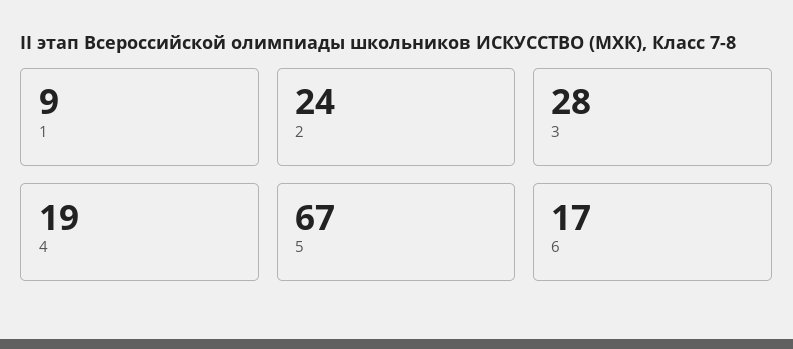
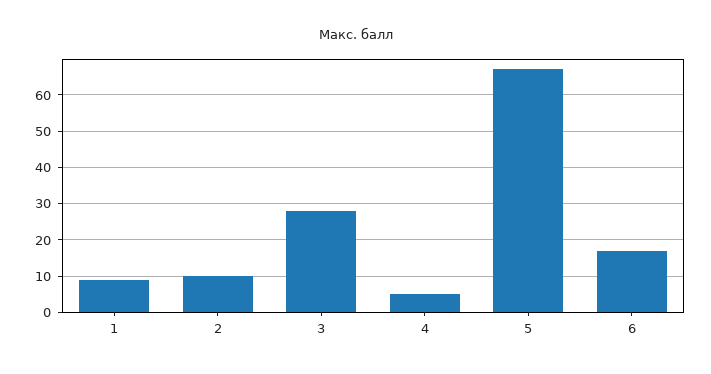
2: 24 -> 10
4: 19 -> 5

